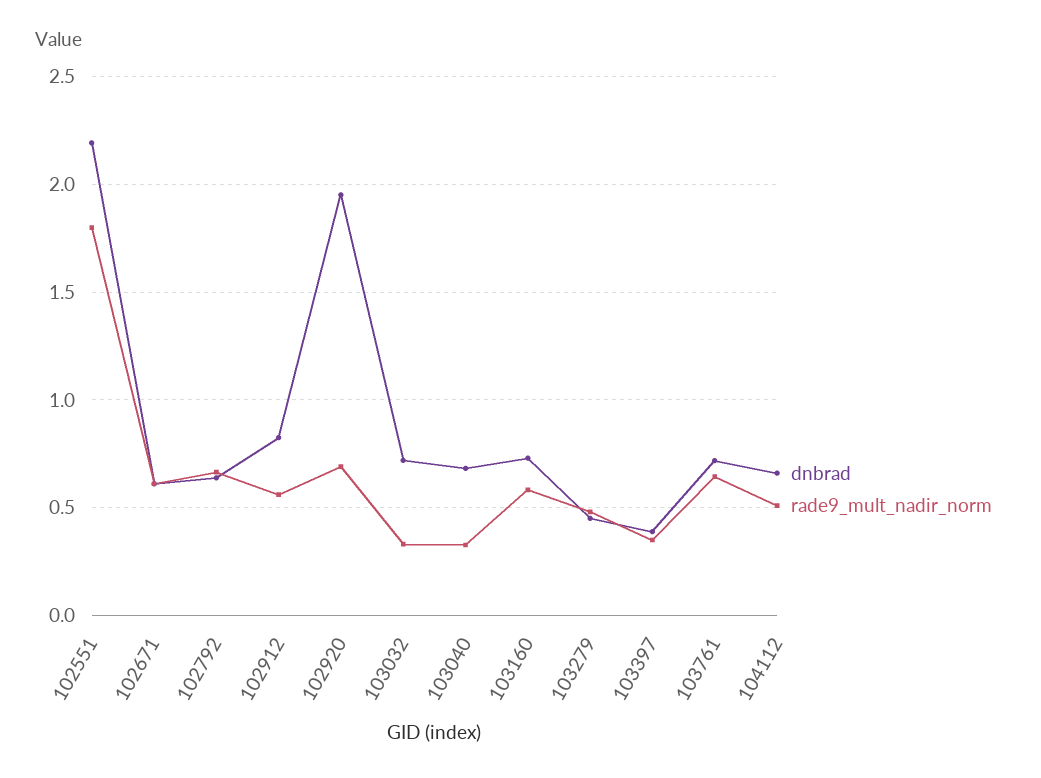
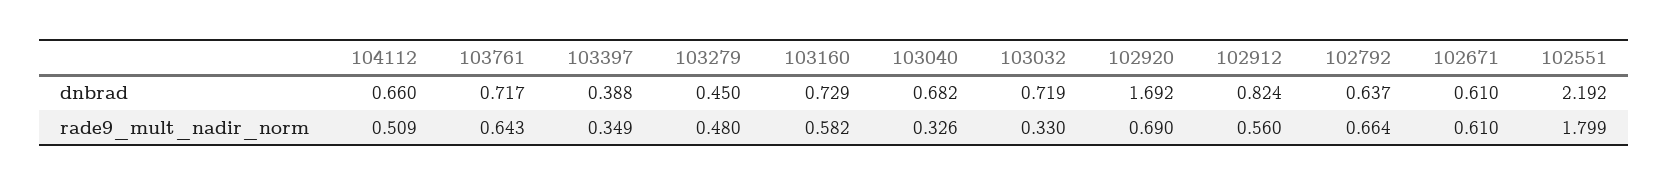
dnbrad, 102920: 1.95 -> 1.692

